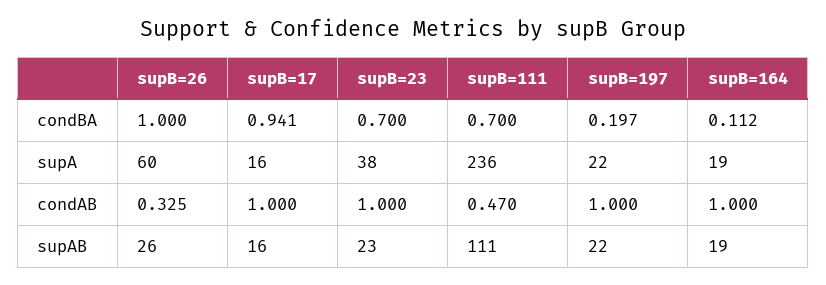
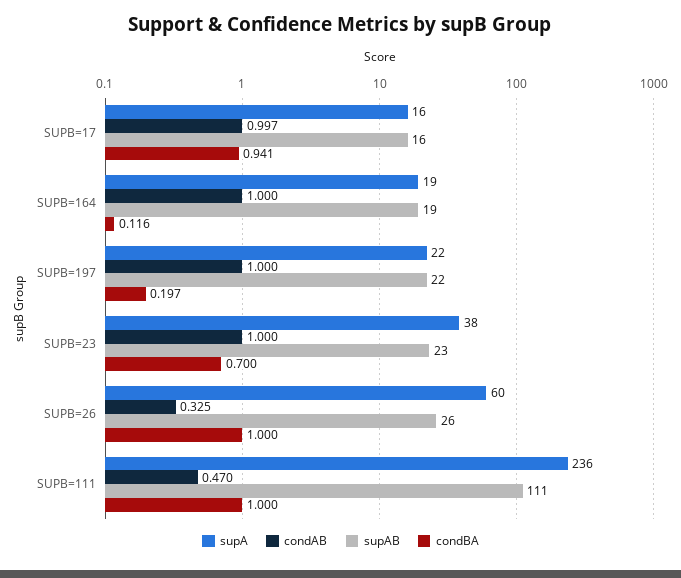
condBA, supB=111: 0.7 -> 1
condBA, supB=164: 0.112 -> 0.116
condAB, supB=17: 1 -> 0.997

